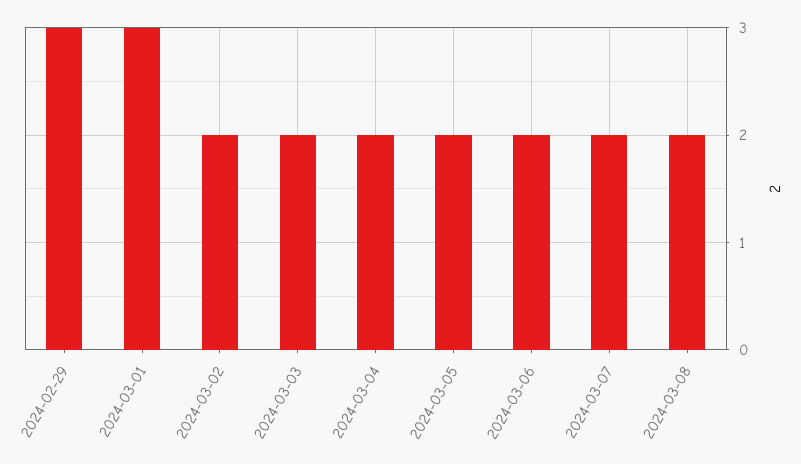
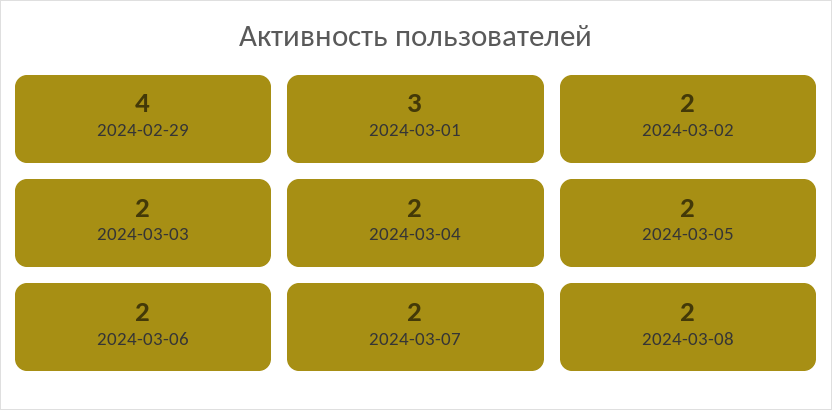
2024-02-29: 3 -> 4

